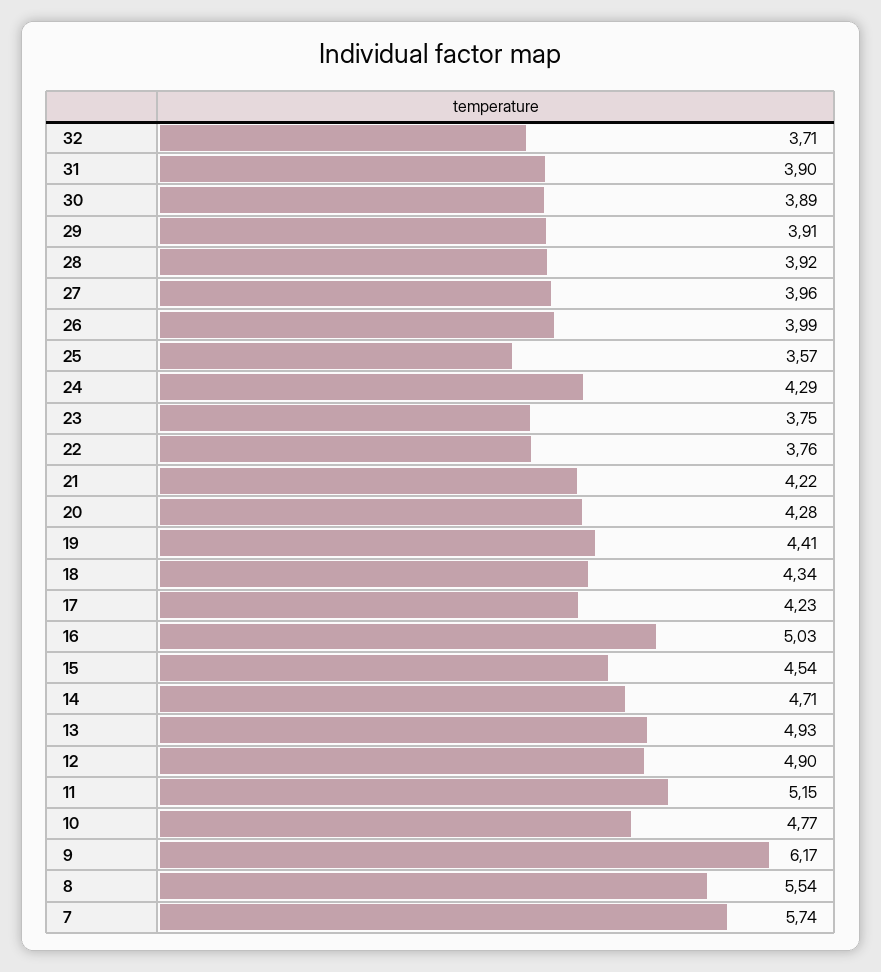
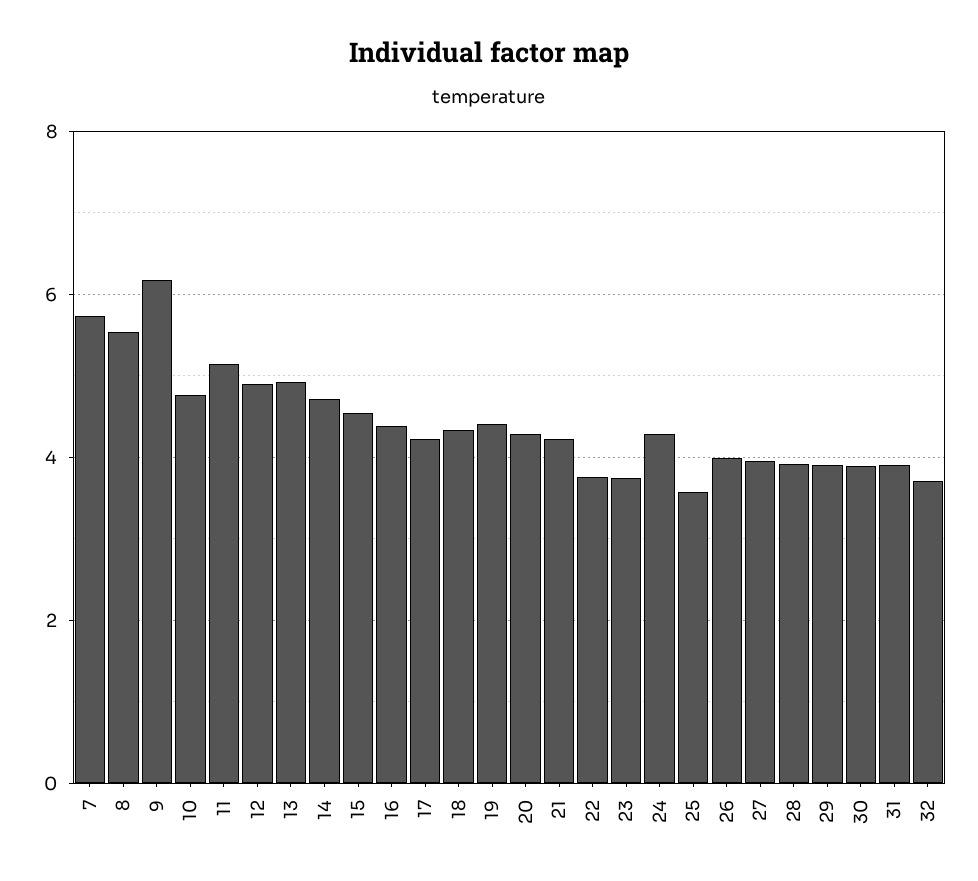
16: 5.03 -> 4.4

